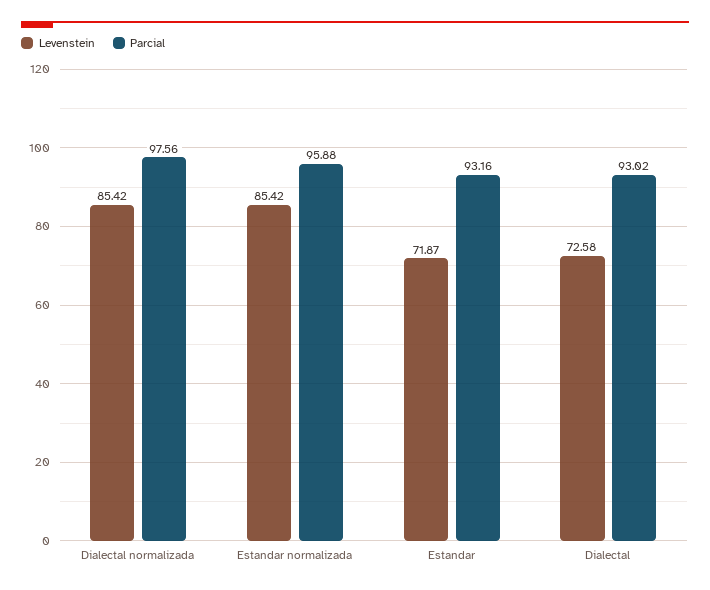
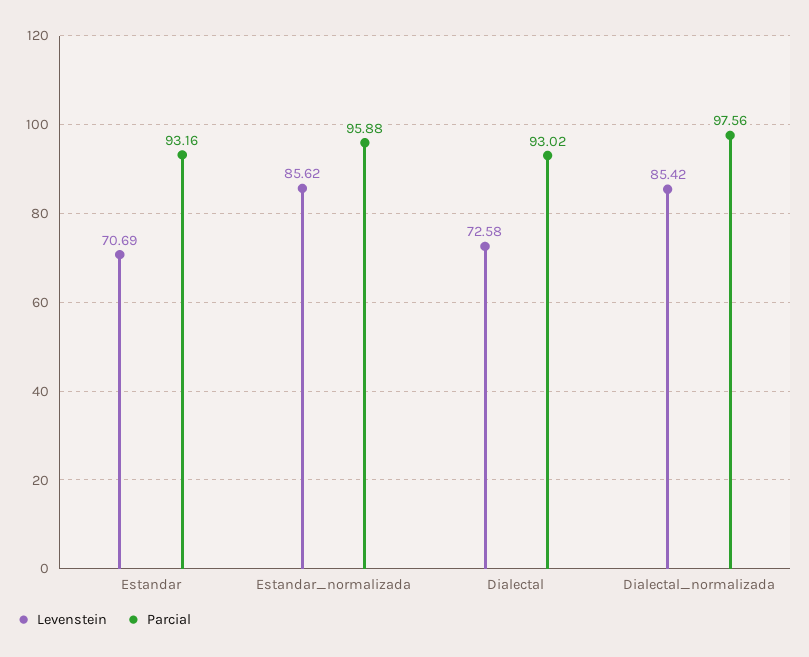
Levenstein, Estandar normalizada: 85.42 -> 85.62
Levenstein, Estandar: 71.87 -> 70.69

